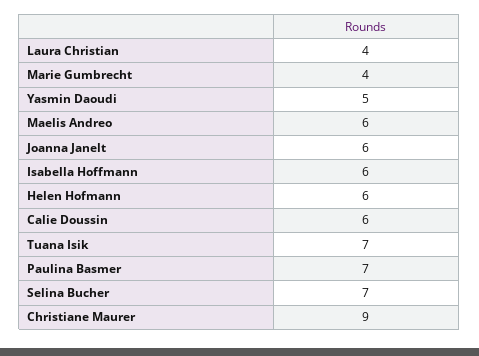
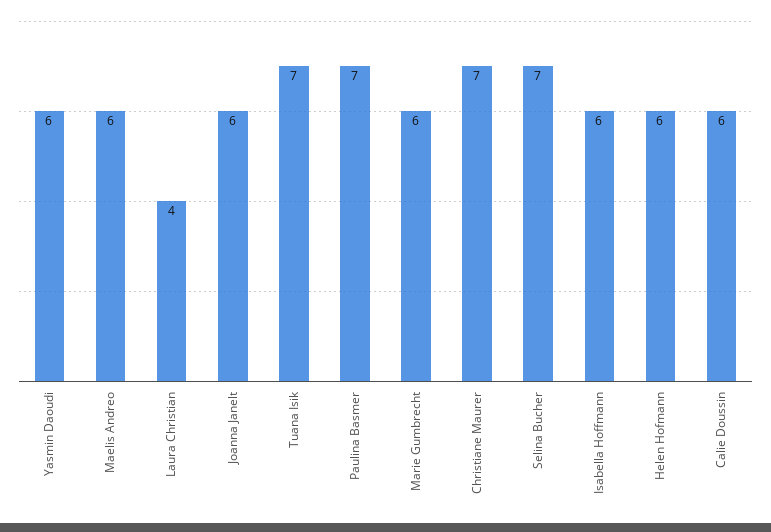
Marie Gumbrecht: 4 -> 6
Yasmin Daoudi: 5 -> 6
Christiane Maurer: 9 -> 7

